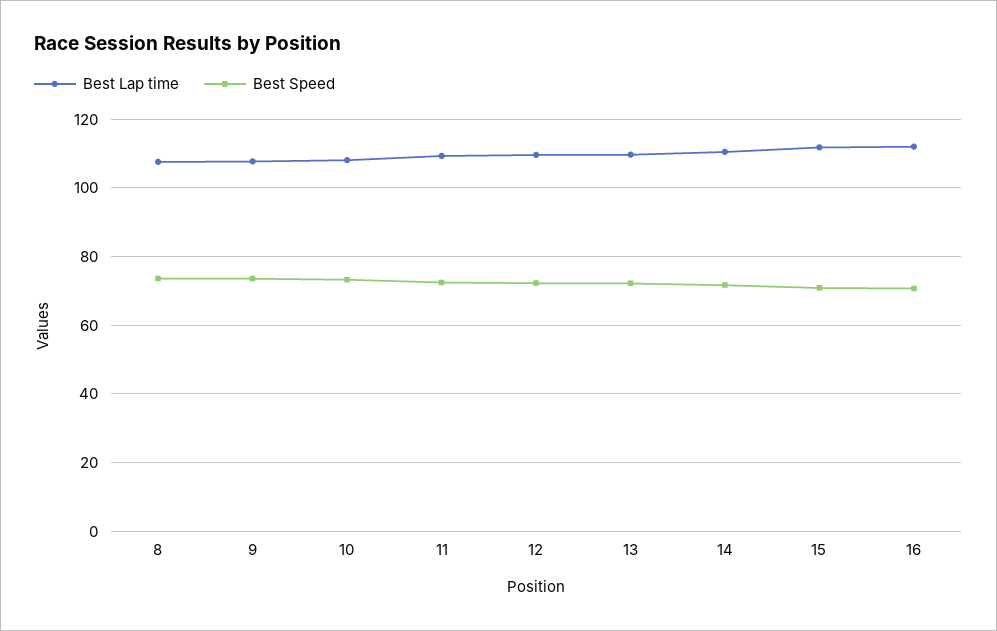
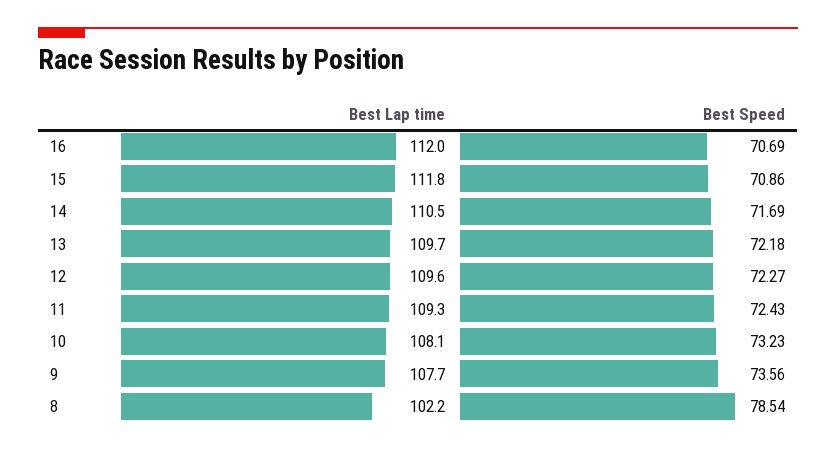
Best Lap time, 8: 108 -> 102.2
Best Speed, 8: 74 -> 78.54

